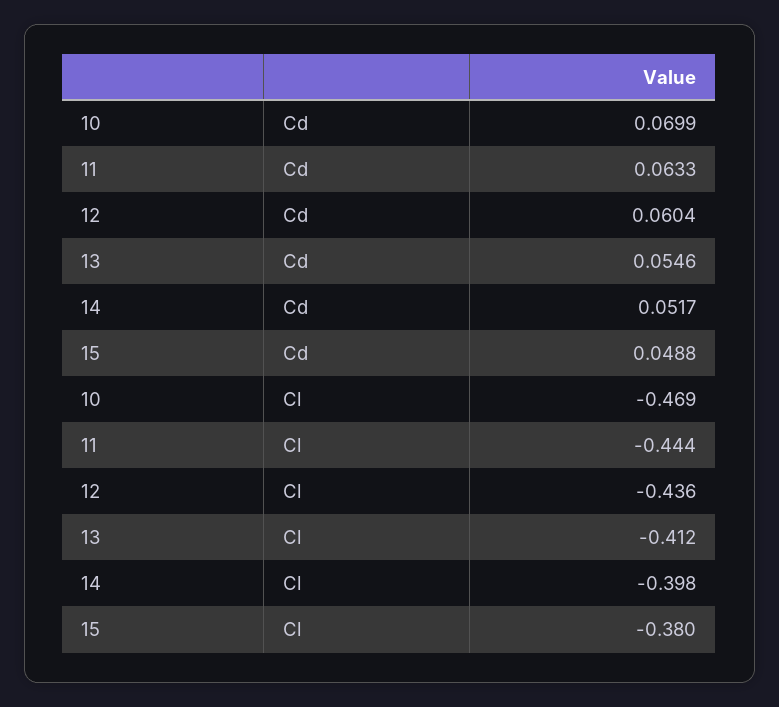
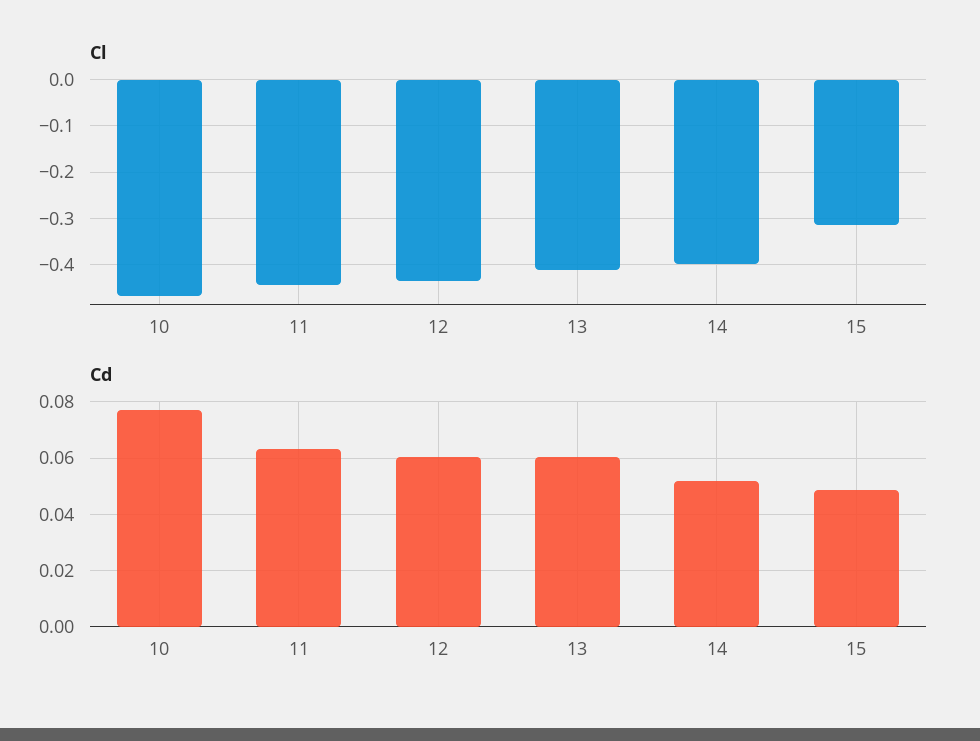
Cd, 10: 0.0699 -> 0.0775
Cd, 13: 0.0546 -> 0.06
Cl, 15: -0.38 -> -0.32

